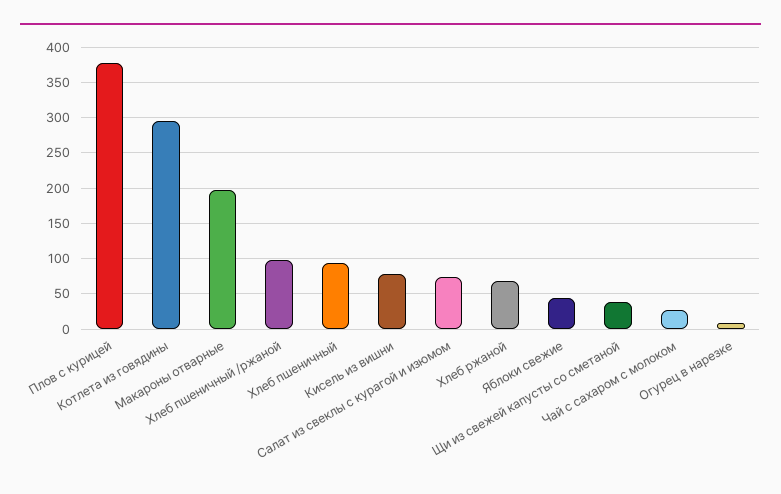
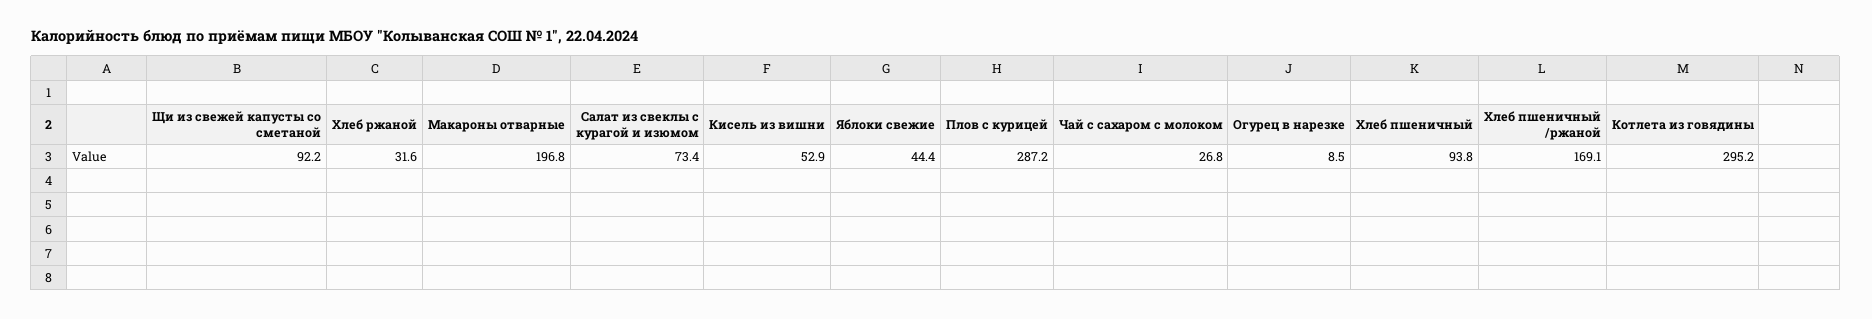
Плов с курицей: 380 -> 287.2
Хлеб пшеничный /ржаной: 100 -> 169.1
Кисель из вишни: 80 -> 52.9
Хлеб ржаной: 70 -> 31.6
Щи из свежей капусты со сметаной: 40 -> 92.2

